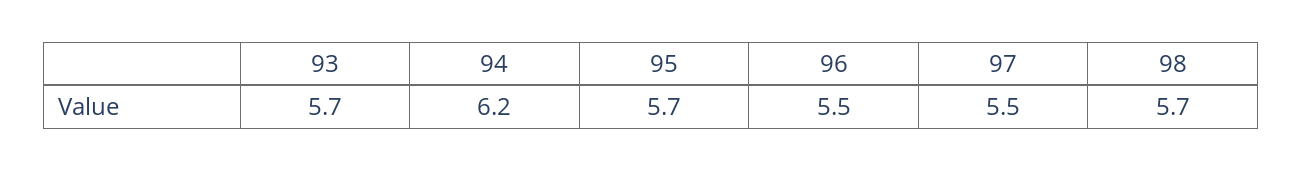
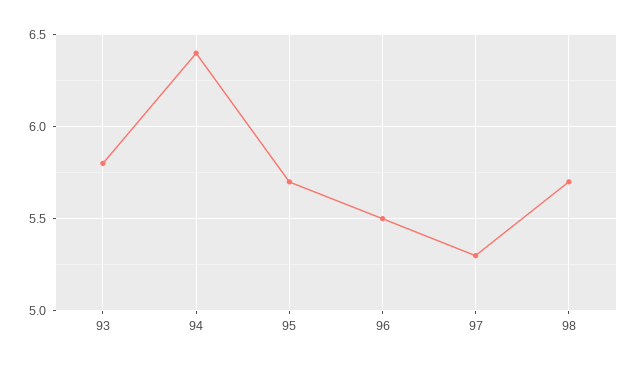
93: 5.7 -> 5.8
94: 6.2 -> 6.4
97: 5.5 -> 5.3

